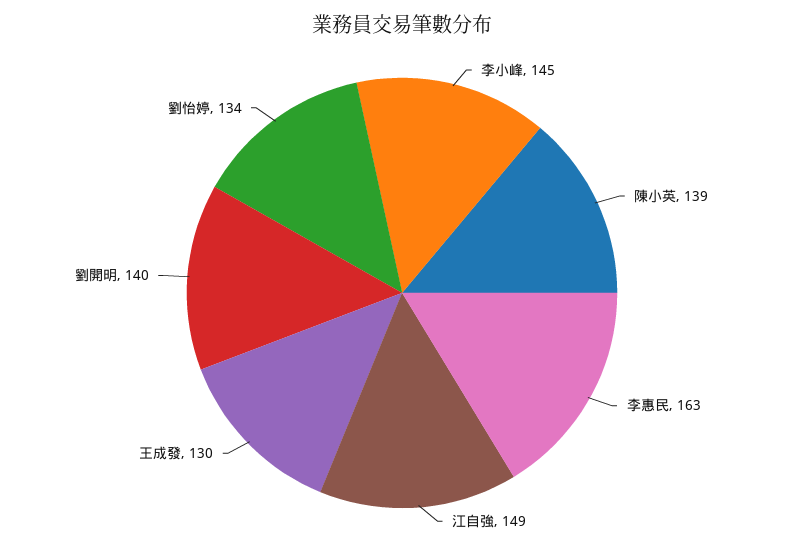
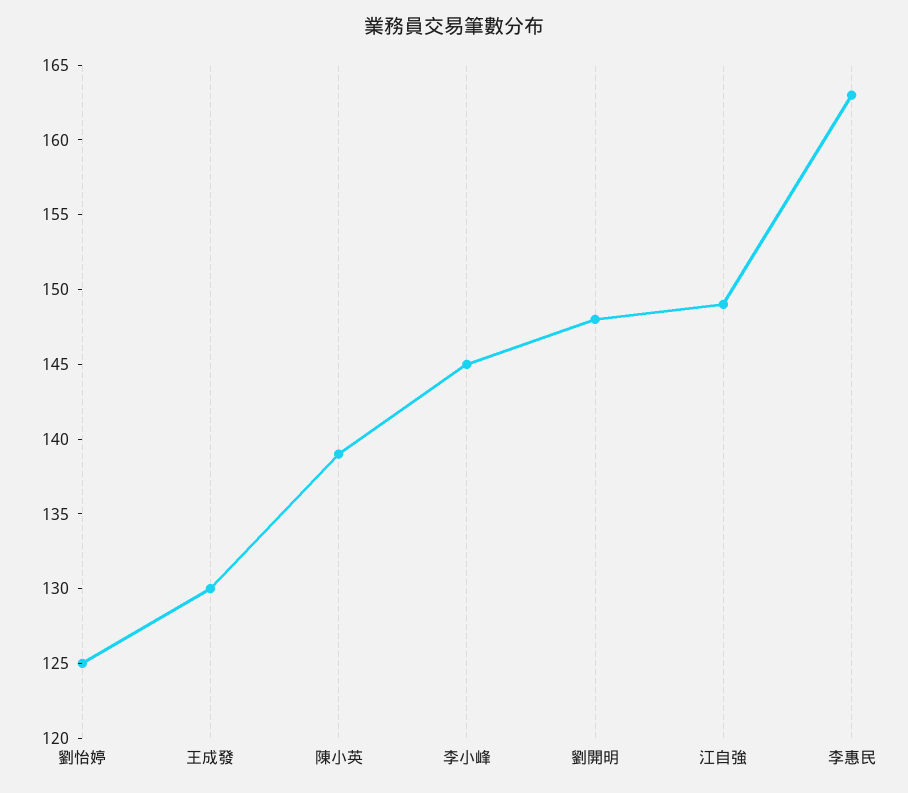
劉開明: 140 -> 148
劉怡婷: 134 -> 125

